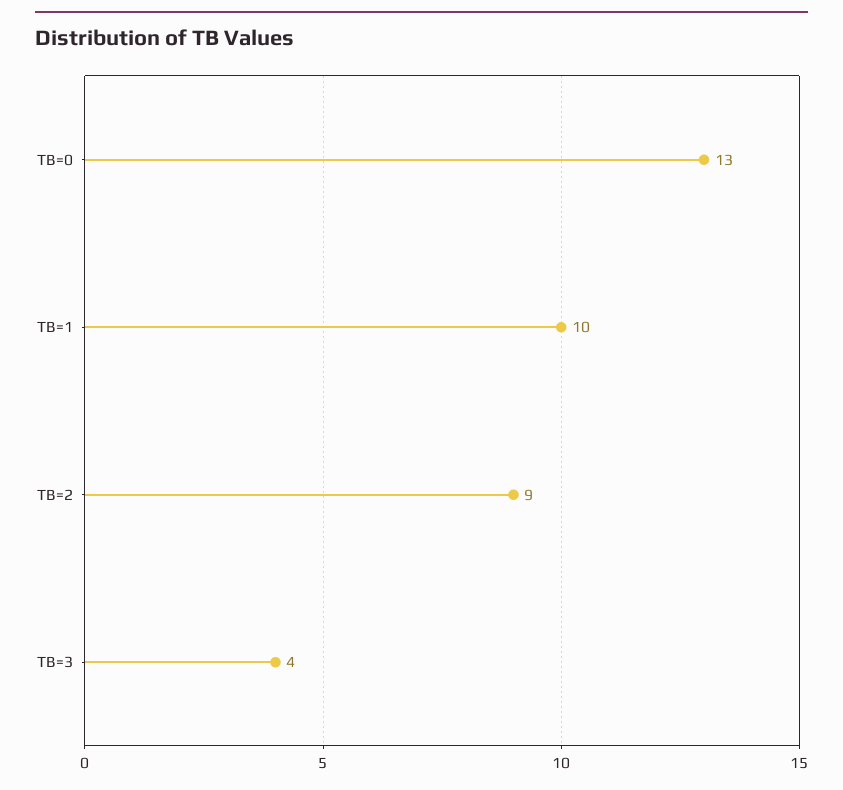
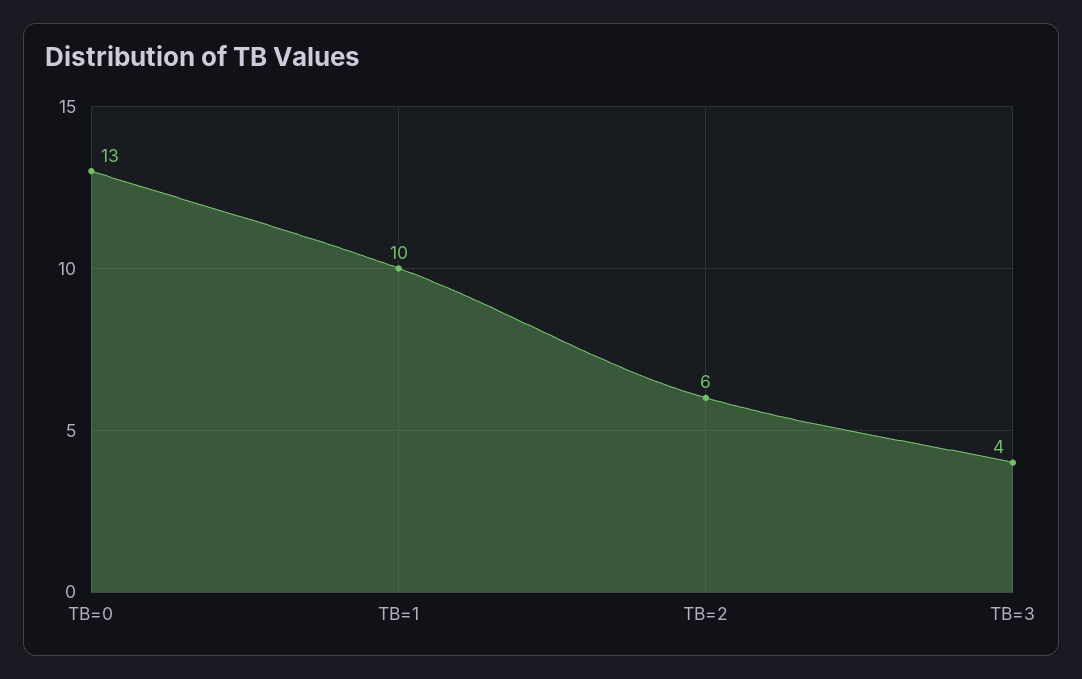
TB=2: 9 -> 6

